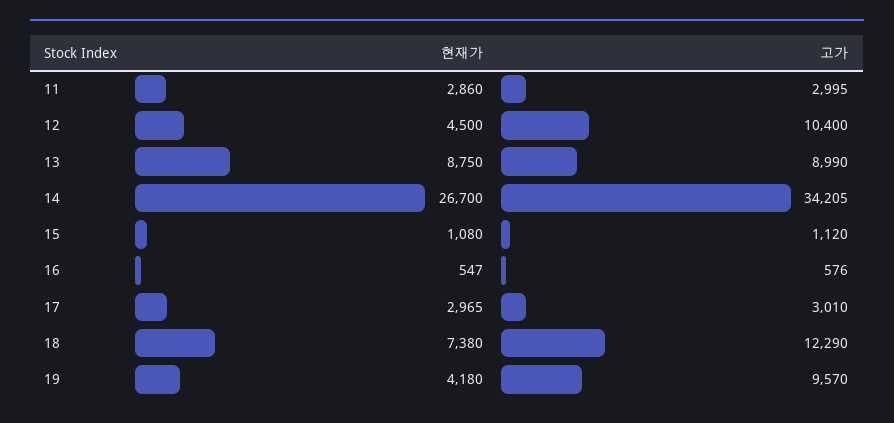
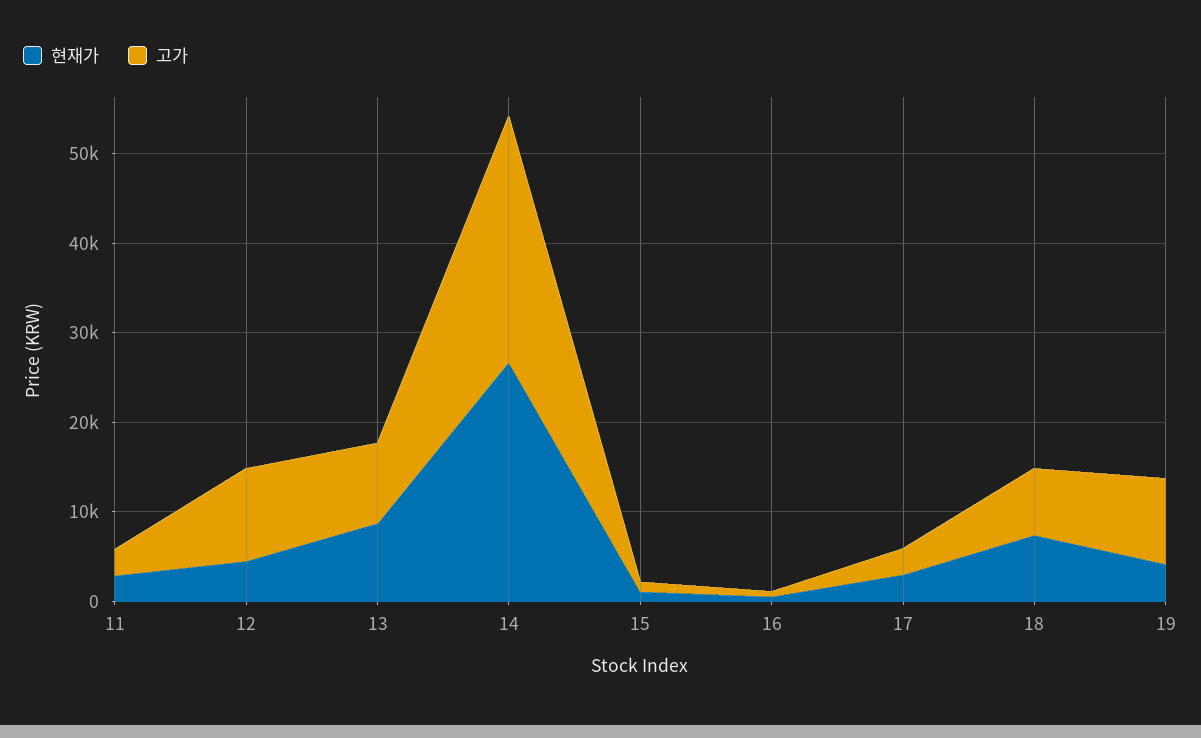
고가, 14: 34205 -> 28000
고가, 18: 12290 -> 8000

